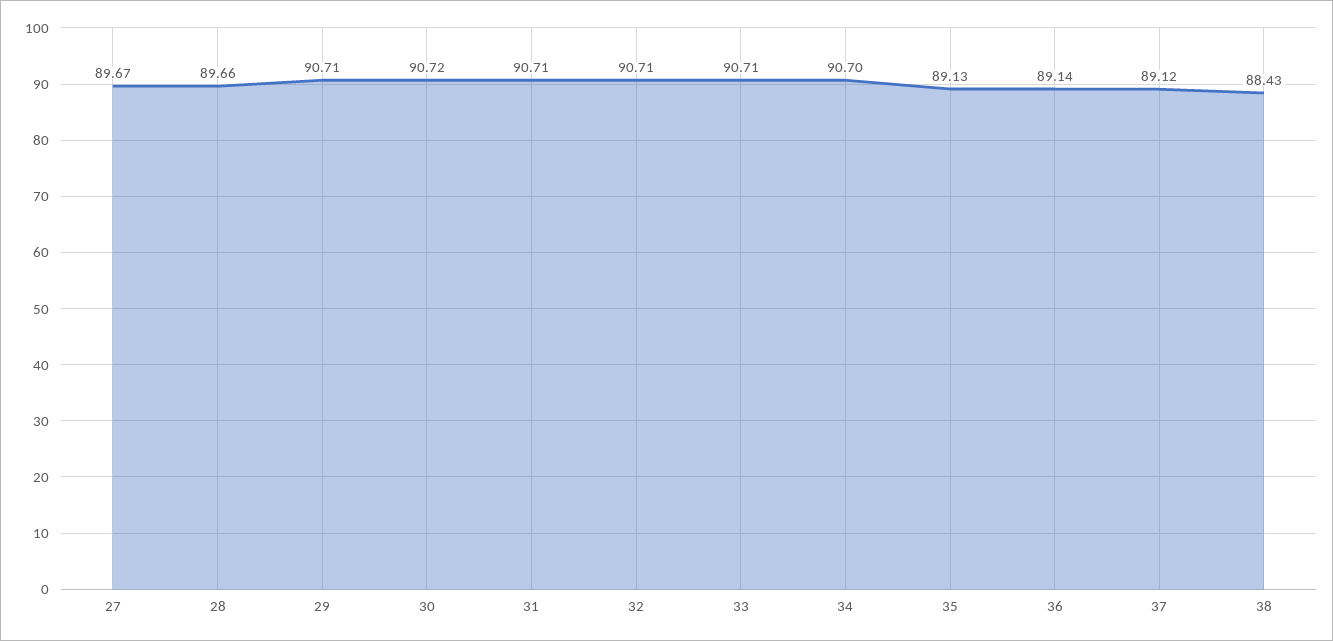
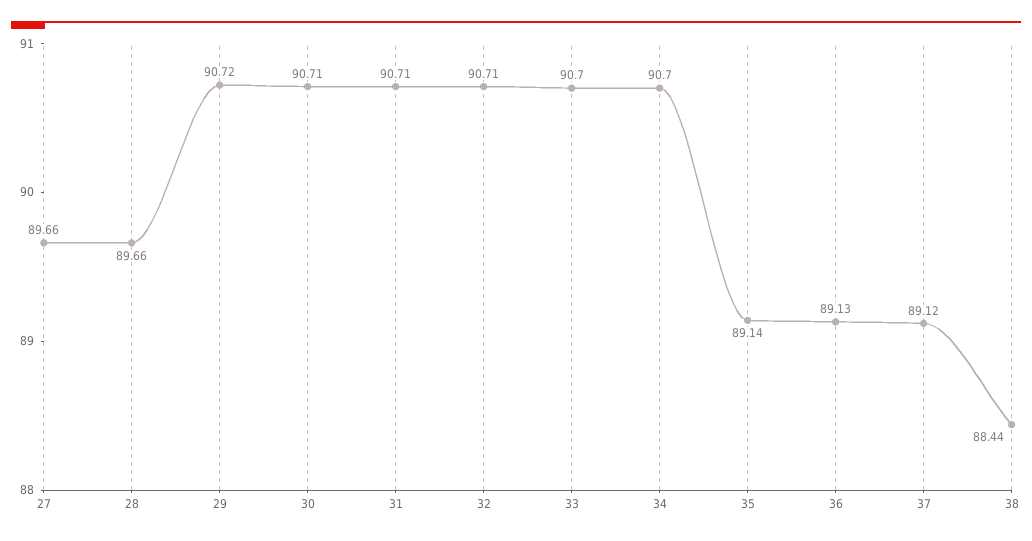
27: 89.67 -> 89.66
29: 90.71 -> 90.72
30: 90.72 -> 90.71
33: 90.71 -> 90.7
35: 89.13 -> 89.14
36: 89.14 -> 89.13
38: 88.43 -> 88.44

